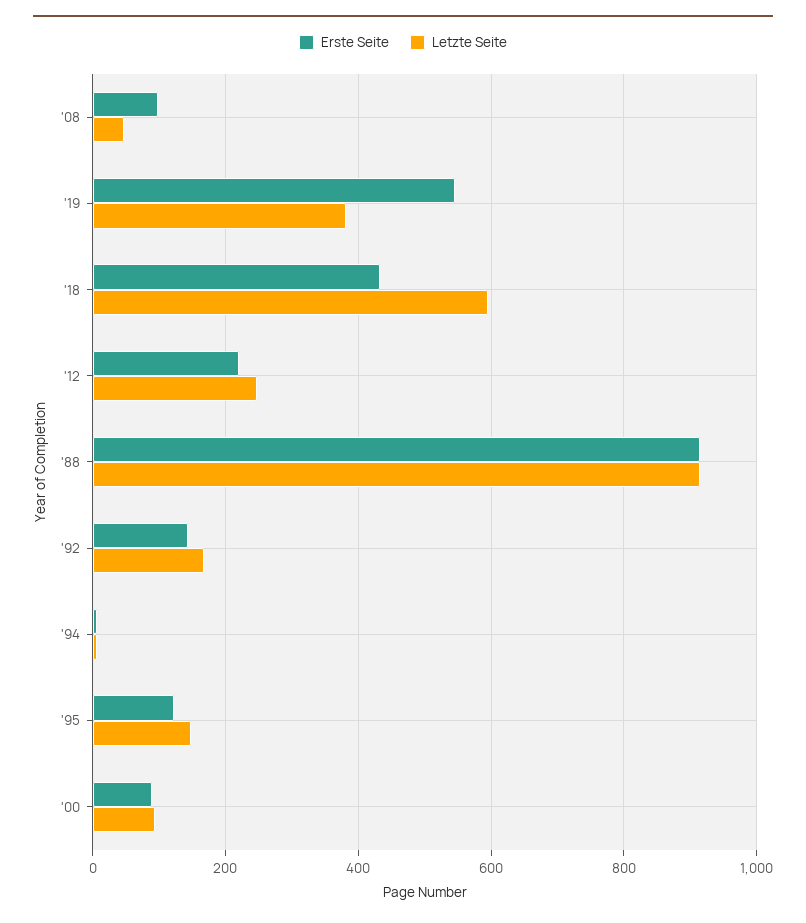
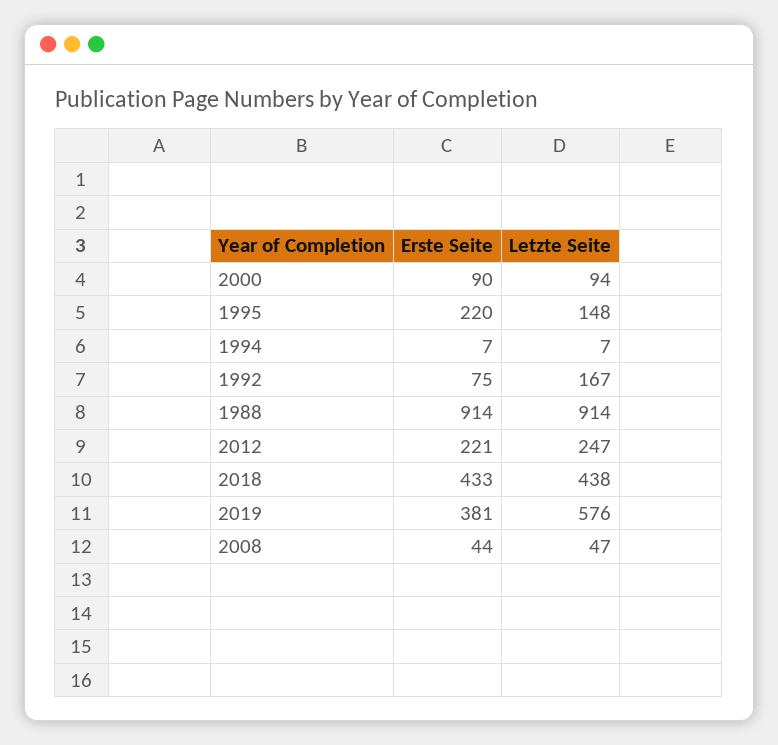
Erste Seite, '08: 100 -> 44
Erste Seite, '19: 540 -> 381
Letzte Seite, '19: 380 -> 576
Letzte Seite, '18: 600 -> 438
Erste Seite, '92: 140 -> 75
Erste Seite, '95: 120 -> 220

